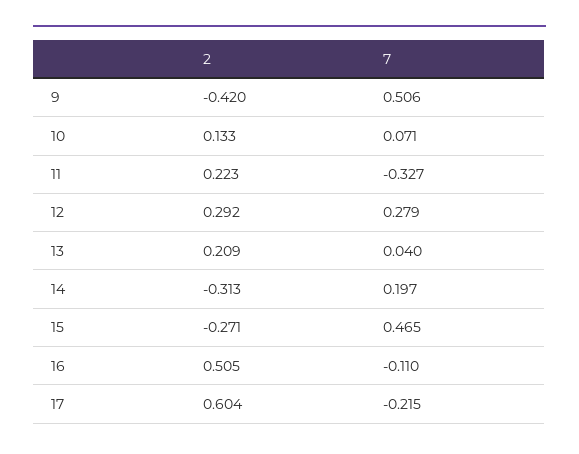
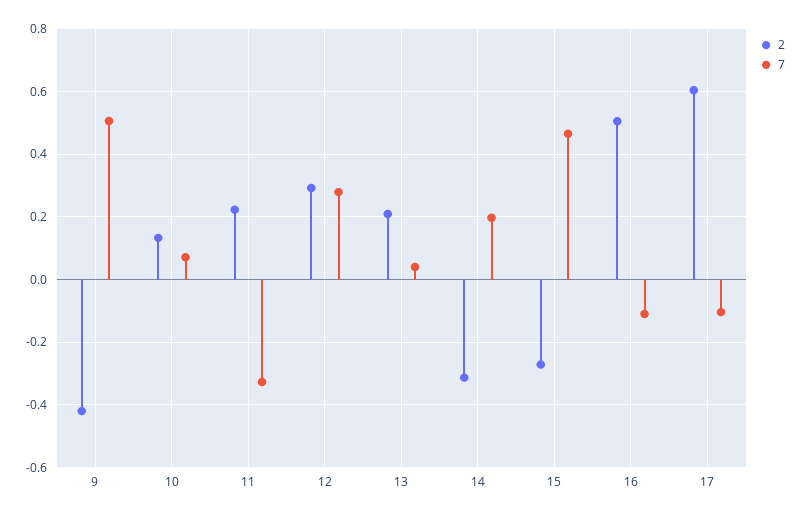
7, 17: -0.215 -> -0.1

